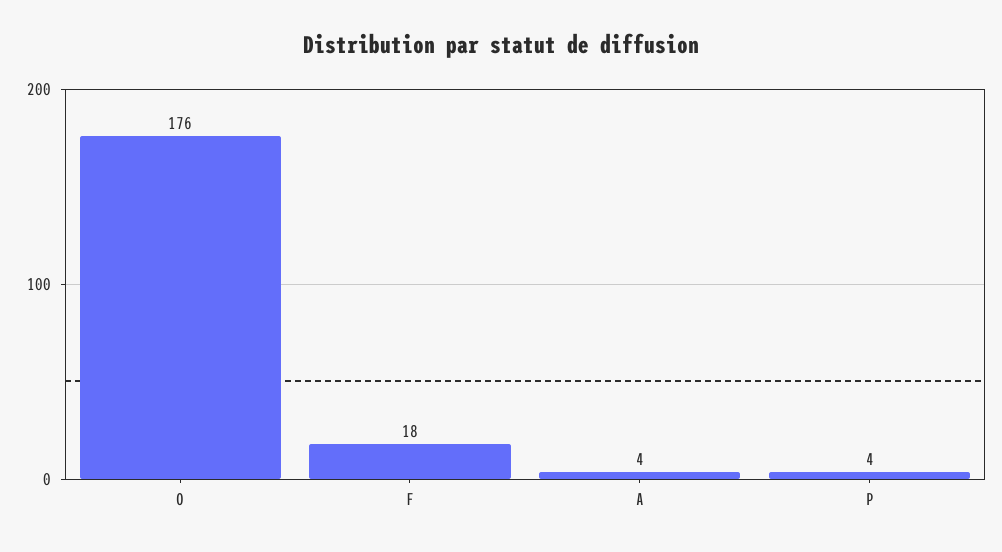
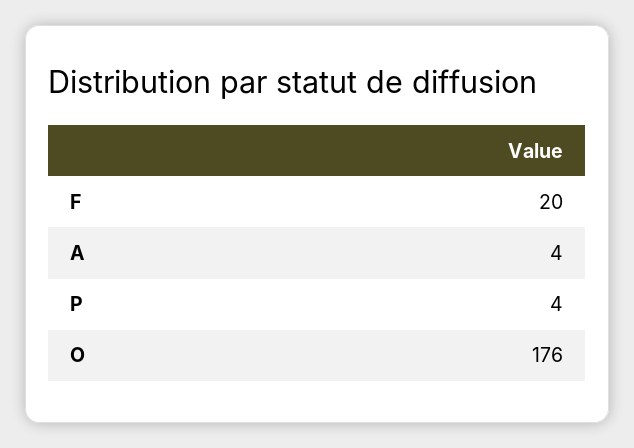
F: 18 -> 20

